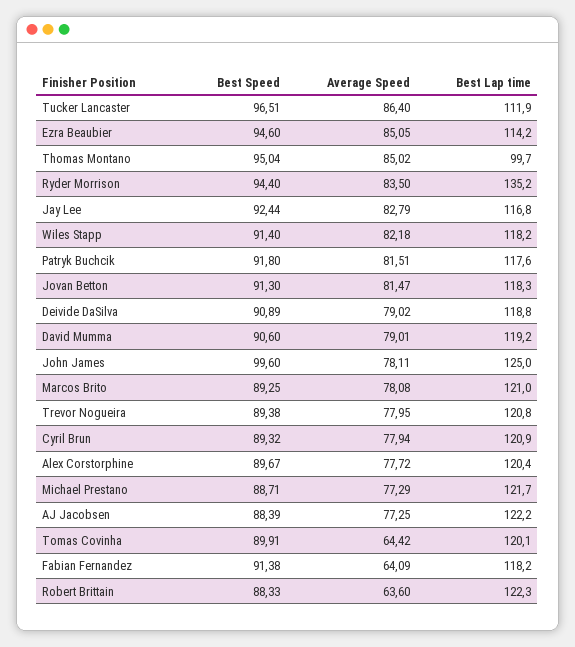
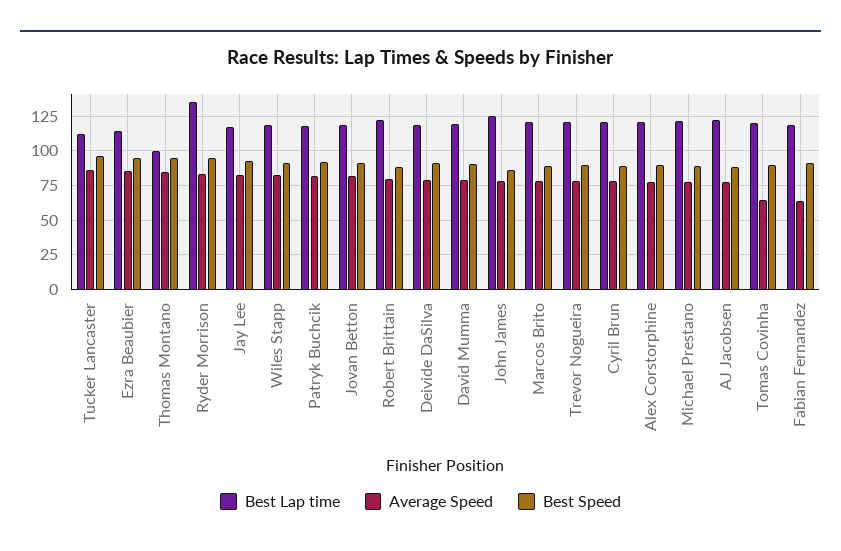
Best Speed, John James: 99.6 -> 85
Average Speed, Robert Brittain: 63.6 -> 80

